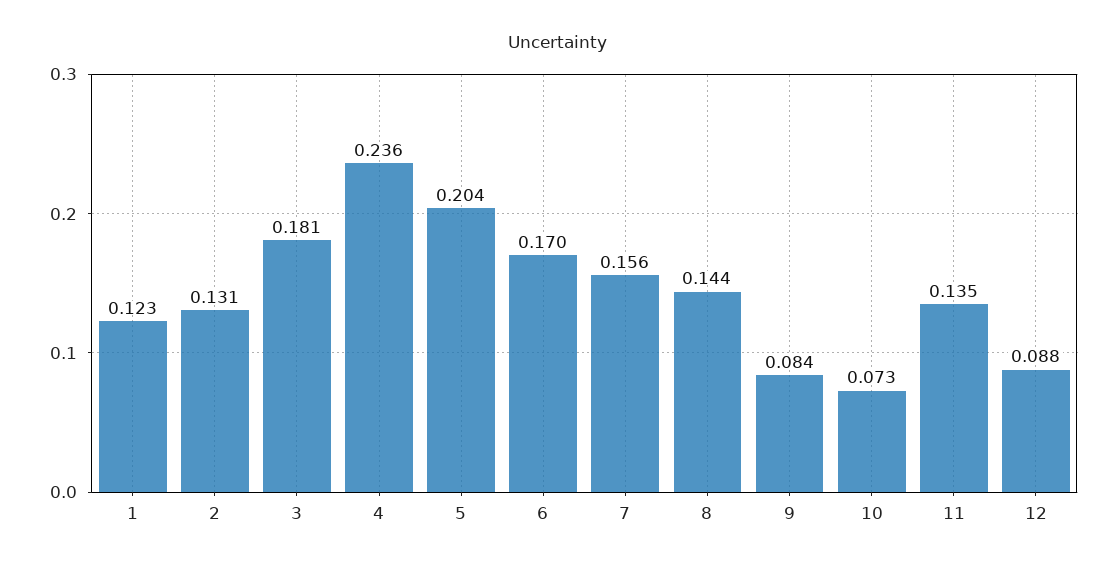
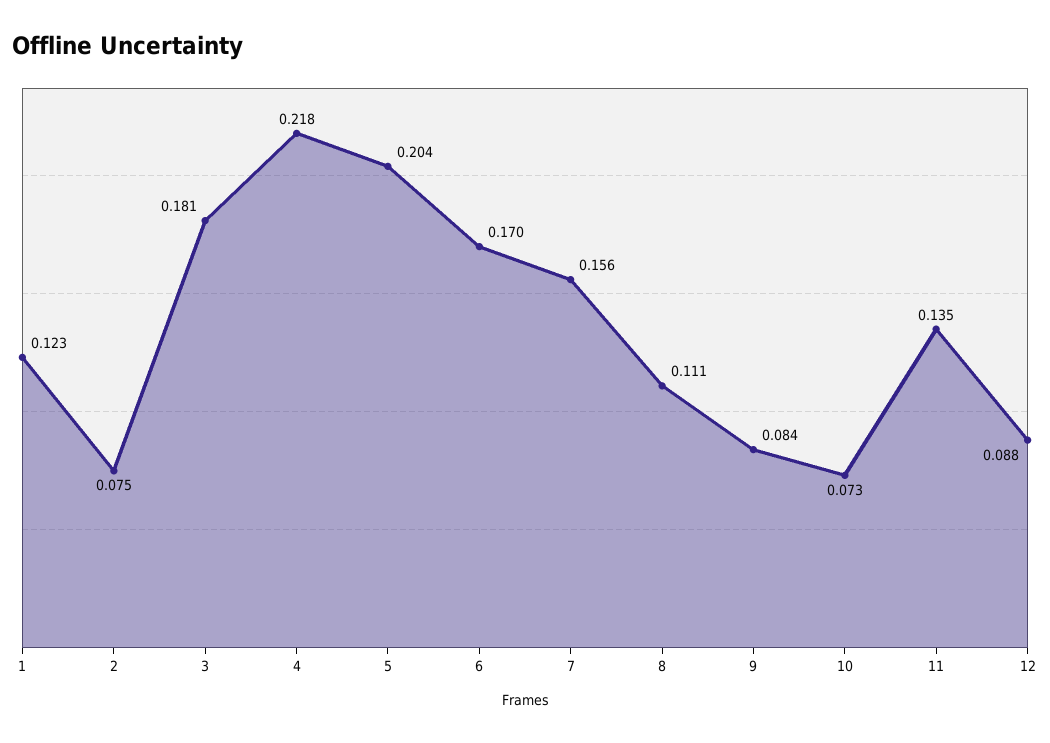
2: 0.131 -> 0.075
4: 0.236 -> 0.218
8: 0.144 -> 0.111

